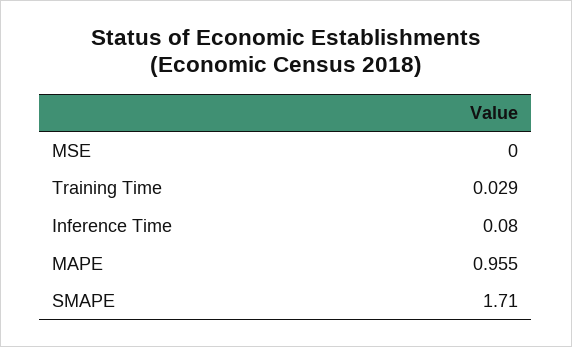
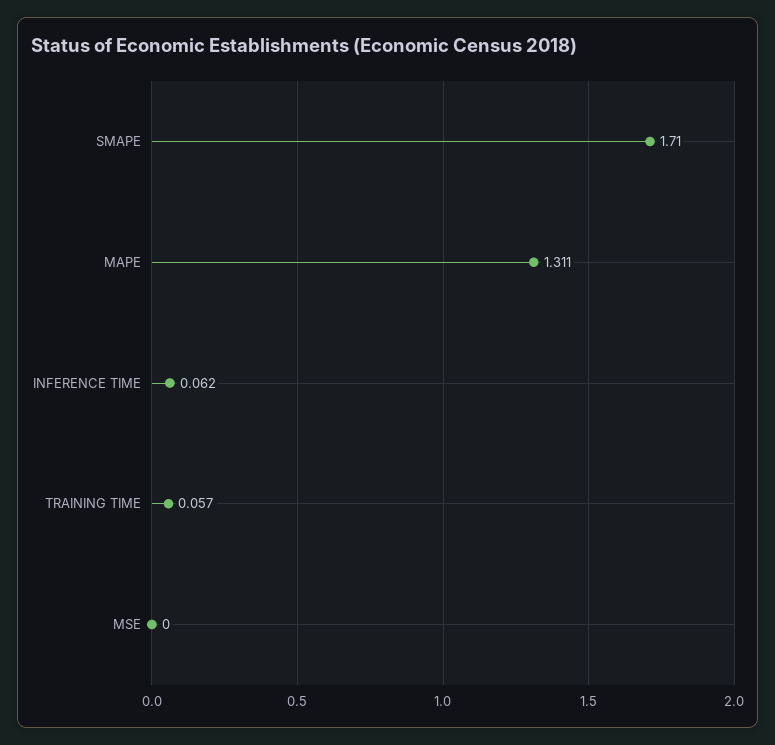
Training Time: 0.029 -> 0.057
Inference Time: 0.08 -> 0.062
MAPE: 0.955 -> 1.311

